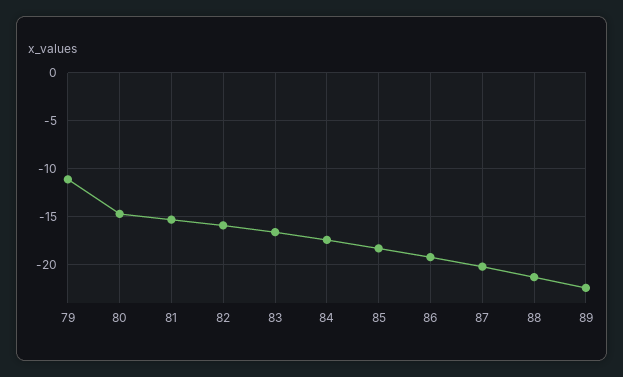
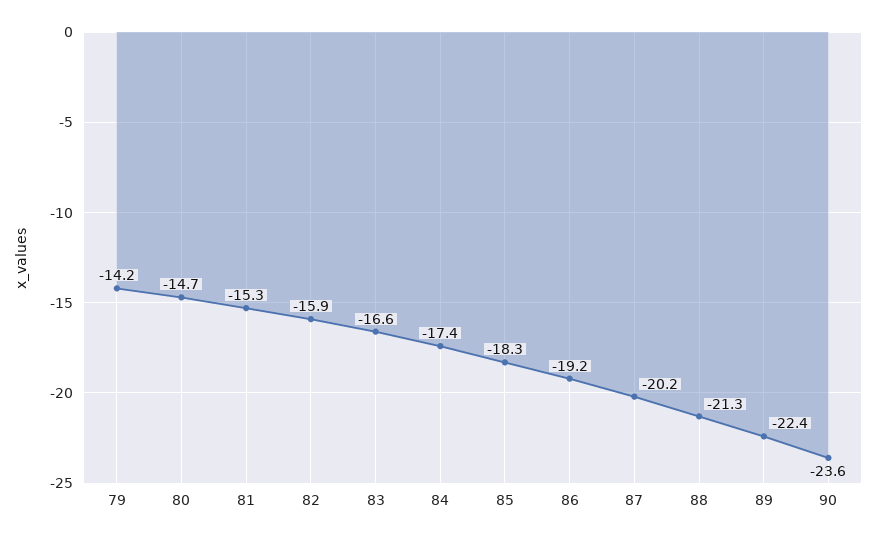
79: -11 -> -14.2
90: none -> -23.6

